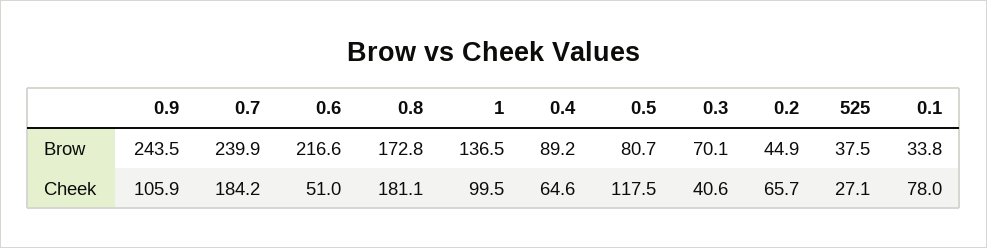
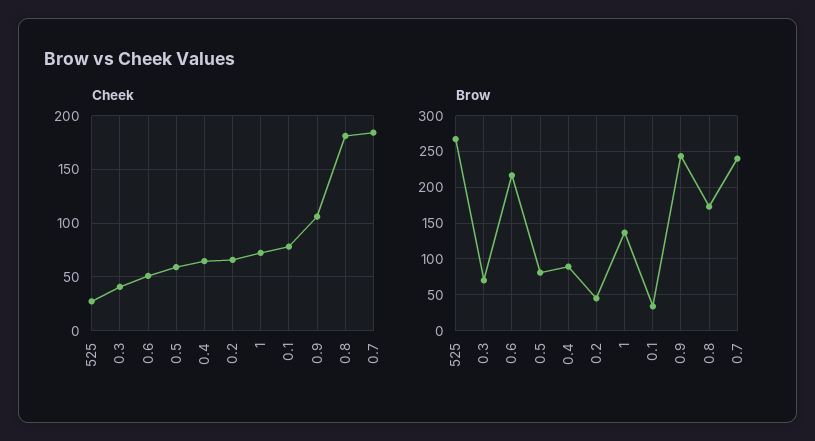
Brow, 525: 37.5 -> 270
Cheek, 1: 99.5 -> 70
Cheek, 0.5: 117.5 -> 60

